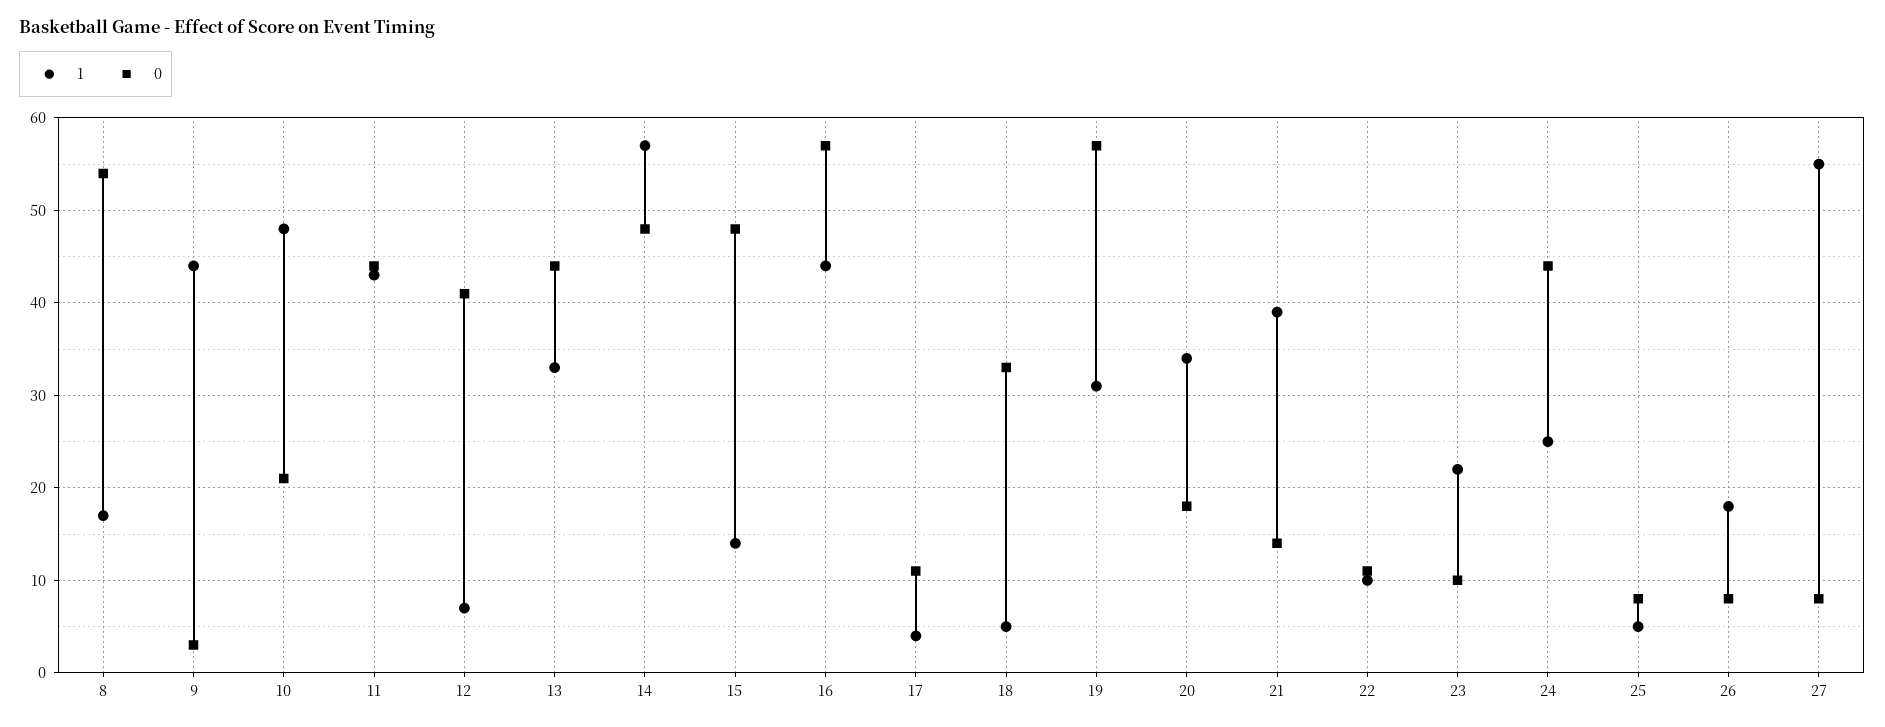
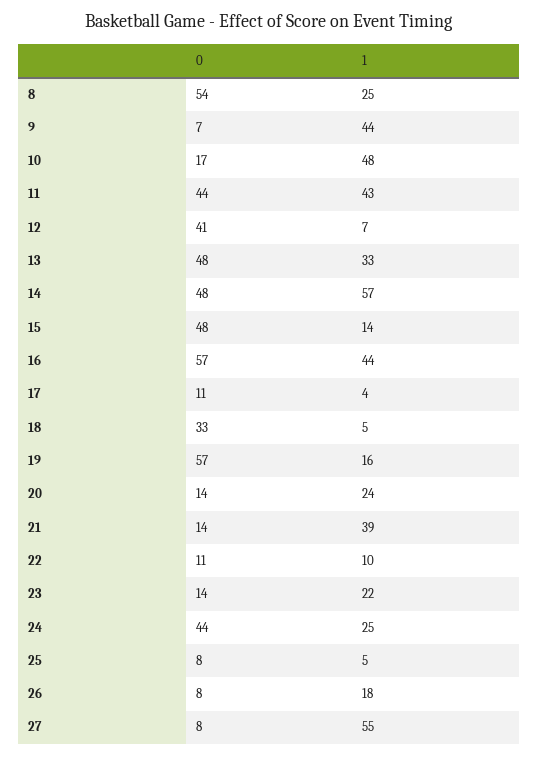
1, 8: 17 -> 25
0, 9: 3 -> 7
0, 10: 21 -> 17
0, 13: 44 -> 48
1, 19: 31 -> 16
1, 20: 34 -> 24
0, 20: 18 -> 14
0, 23: 10 -> 14

